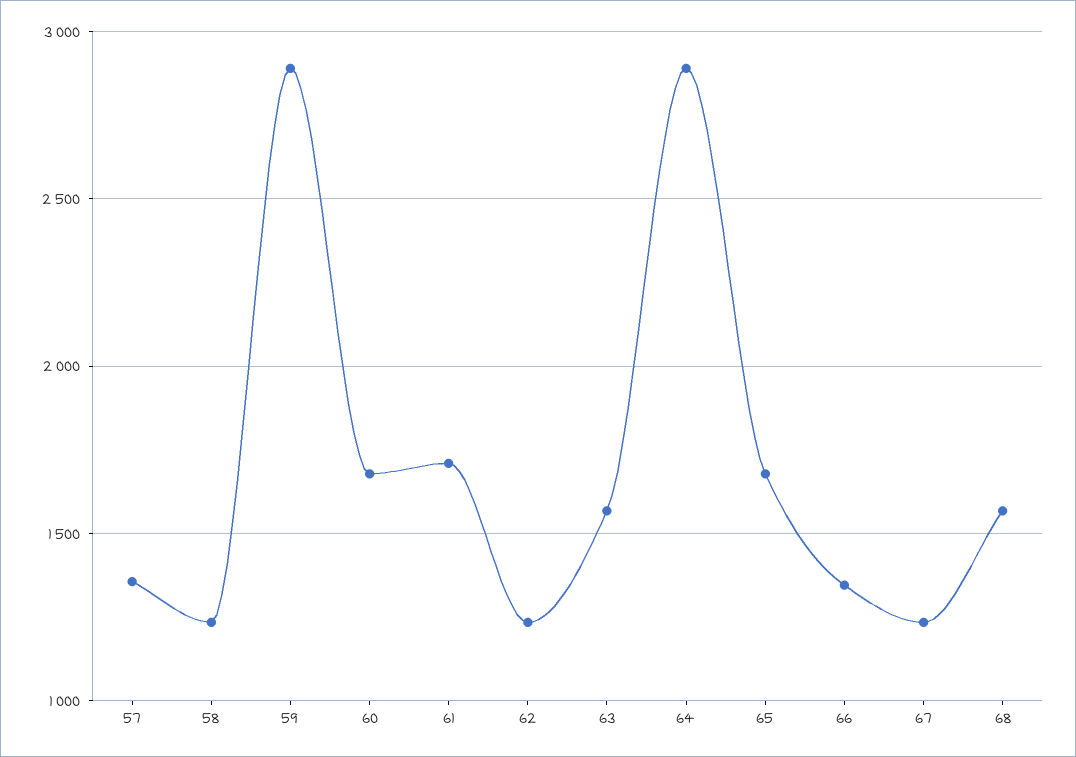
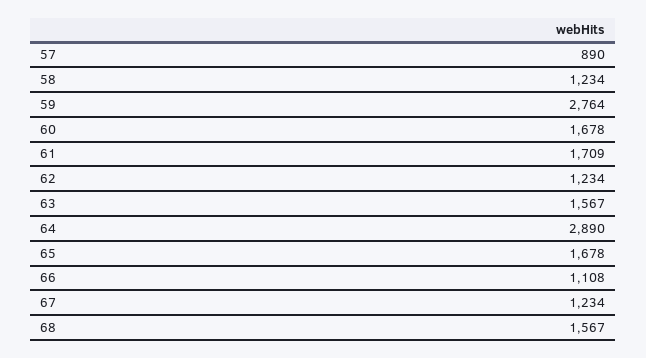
57: 1350 -> 890
59: 2900 -> 2764
66: 1350 -> 1108

